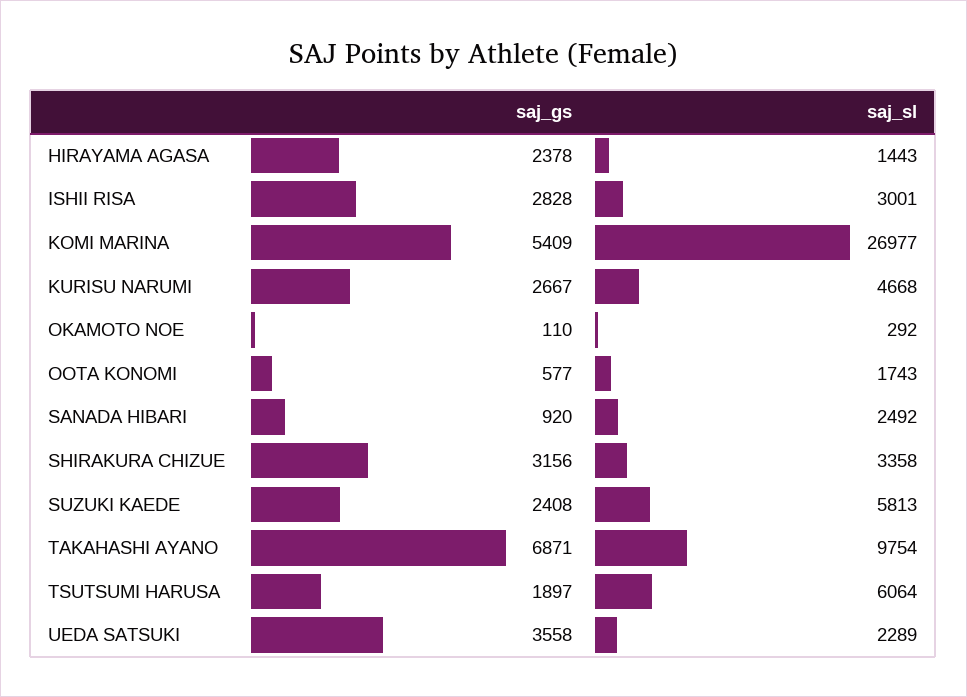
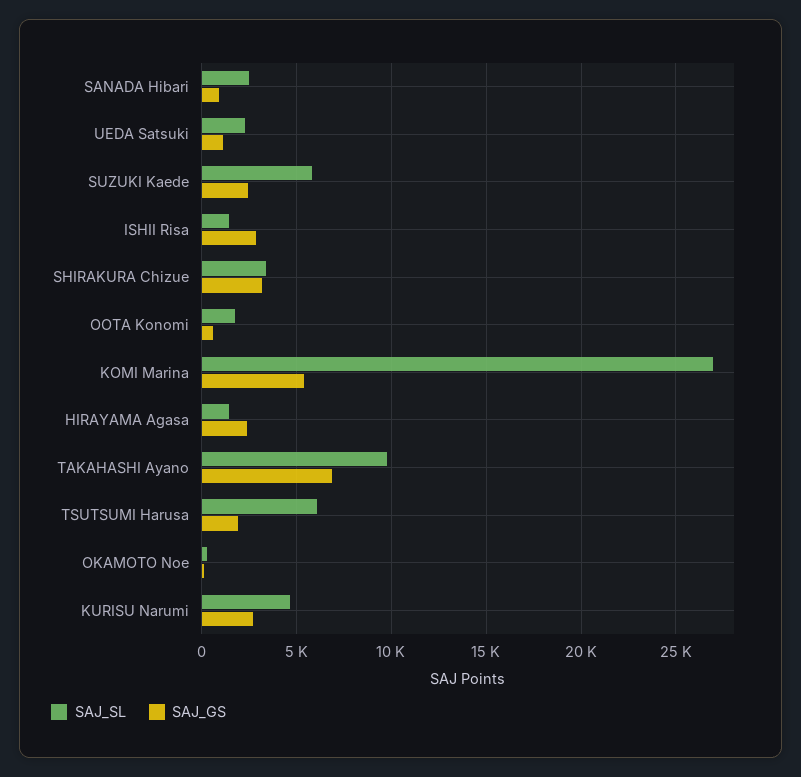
saj_sl, ISHII RISA: 3001 -> 1500
saj_gs, UEDA SATSUKI: 3558 -> 1000

